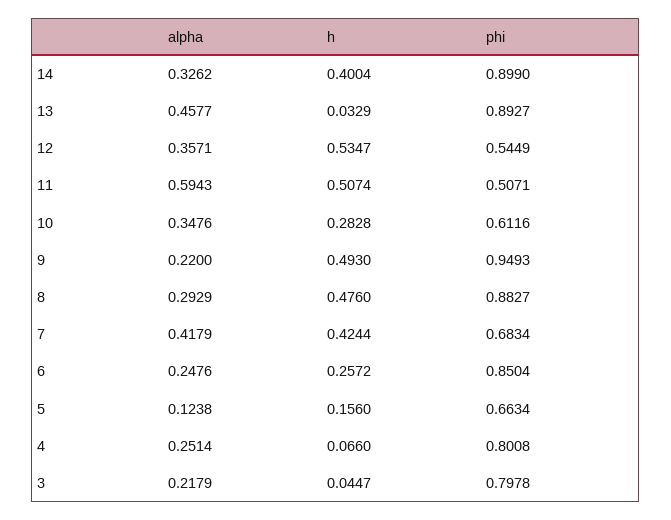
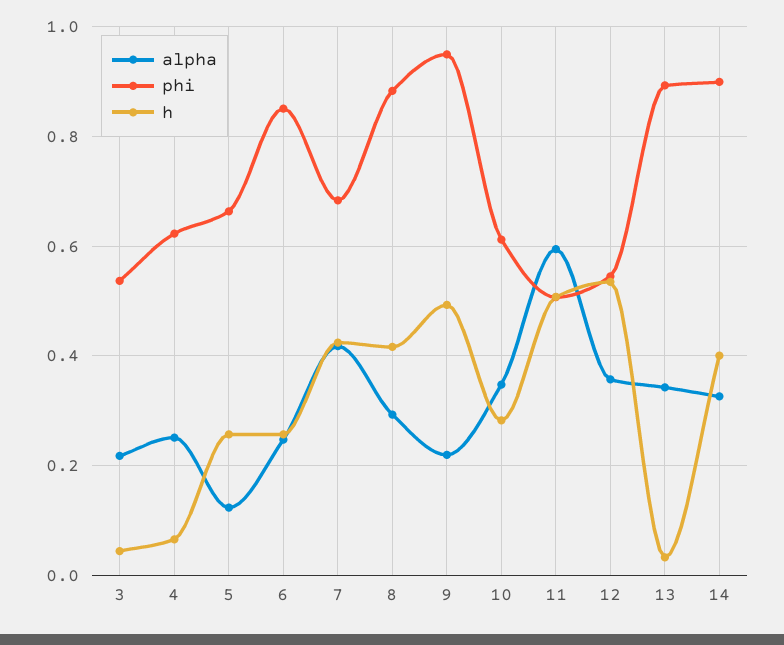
alpha, 13: 0.4577 -> 0.34
h, 8: 0.476 -> 0.42
h, 5: 0.156 -> 0.26
phi, 4: 0.8008 -> 0.62
phi, 3: 0.7978 -> 0.54

